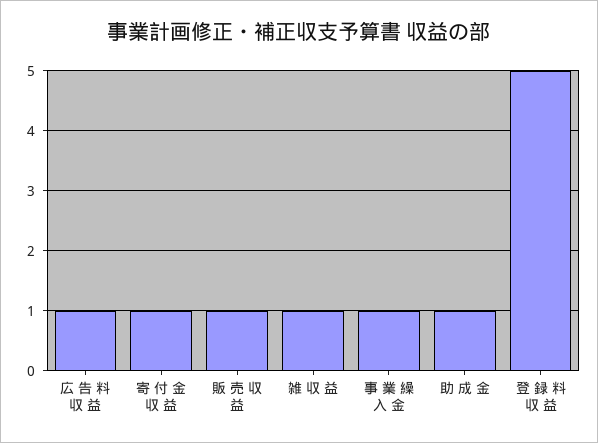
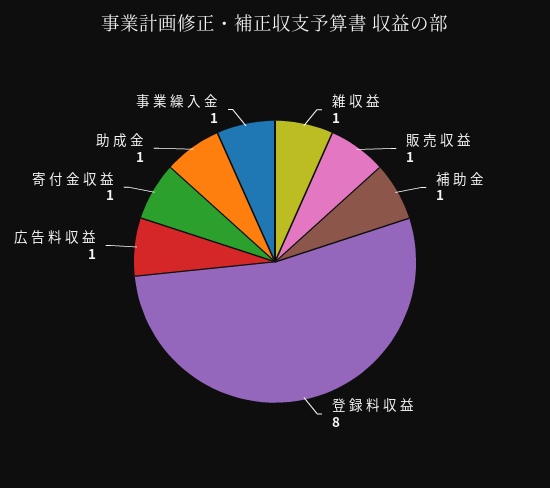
登 録 料 収 益: 5 -> 8
補 助 金: none -> 1

